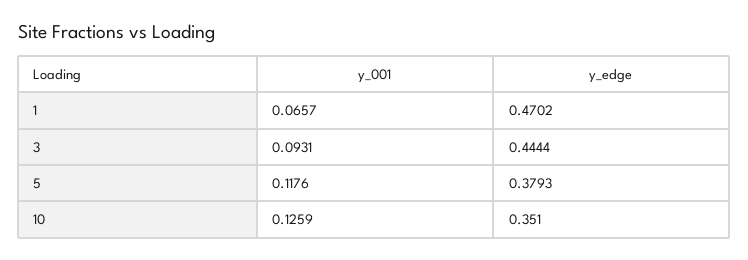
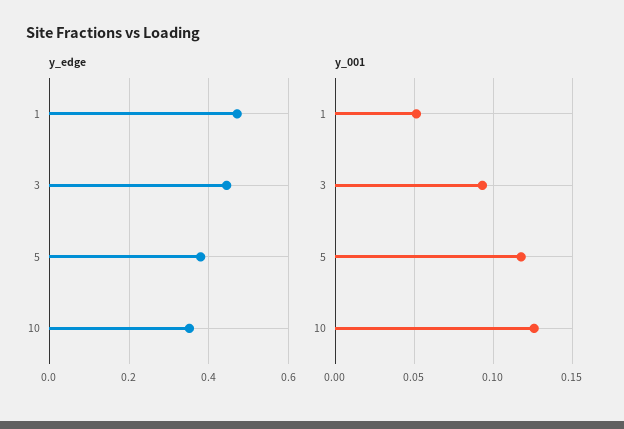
y_001, 1: 0.0657 -> 0.05

